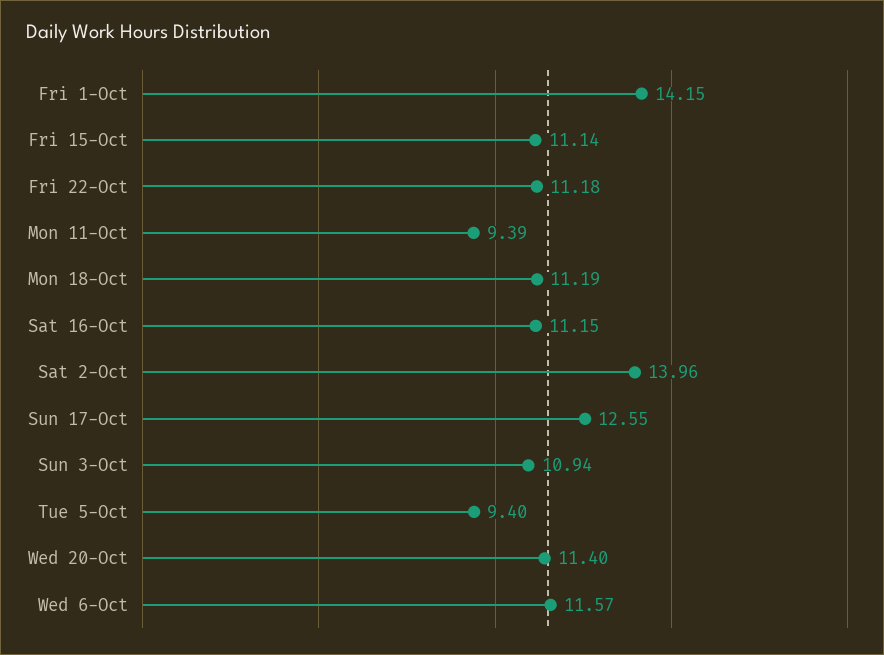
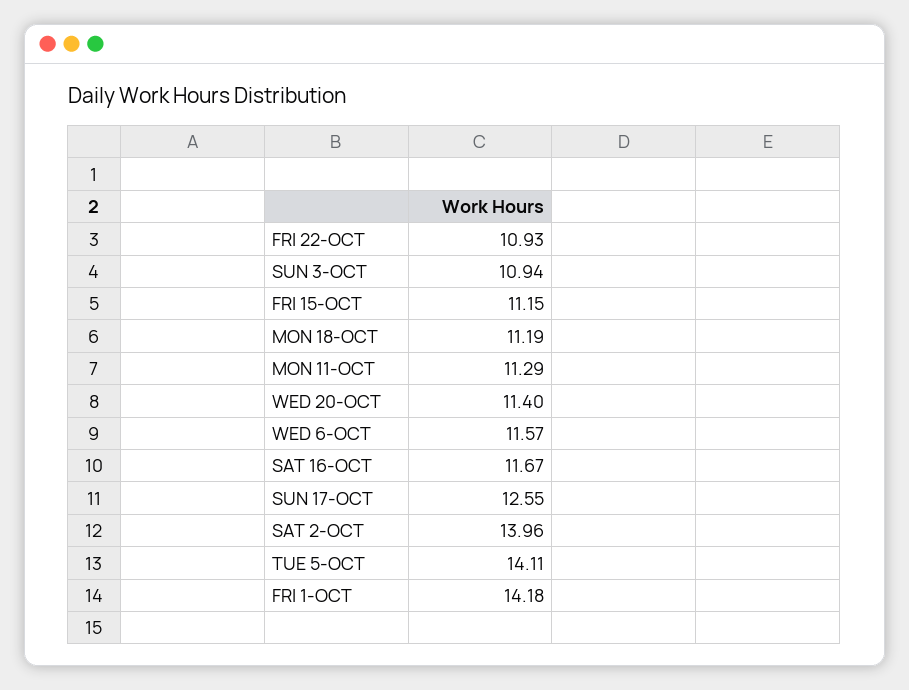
Fri 1-Oct: 14.15 -> 14.18
Fri 15-Oct: 11.14 -> 11.15
Fri 22-Oct: 11.18 -> 10.93
Mon 11-Oct: 9.39 -> 11.29
Sat 16-Oct: 11.15 -> 11.67
Tue 5-Oct: 9.4 -> 14.11

